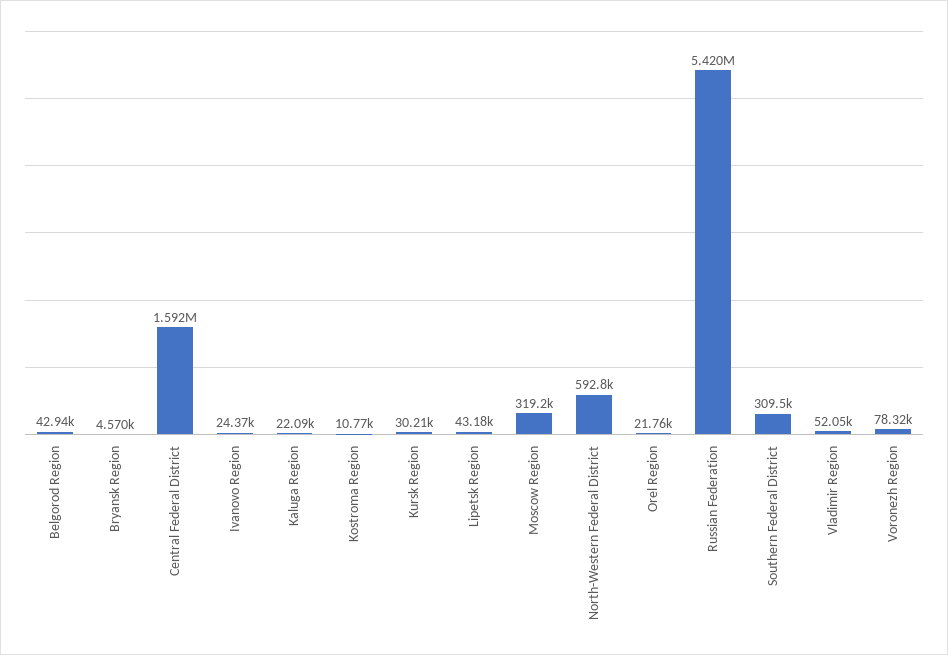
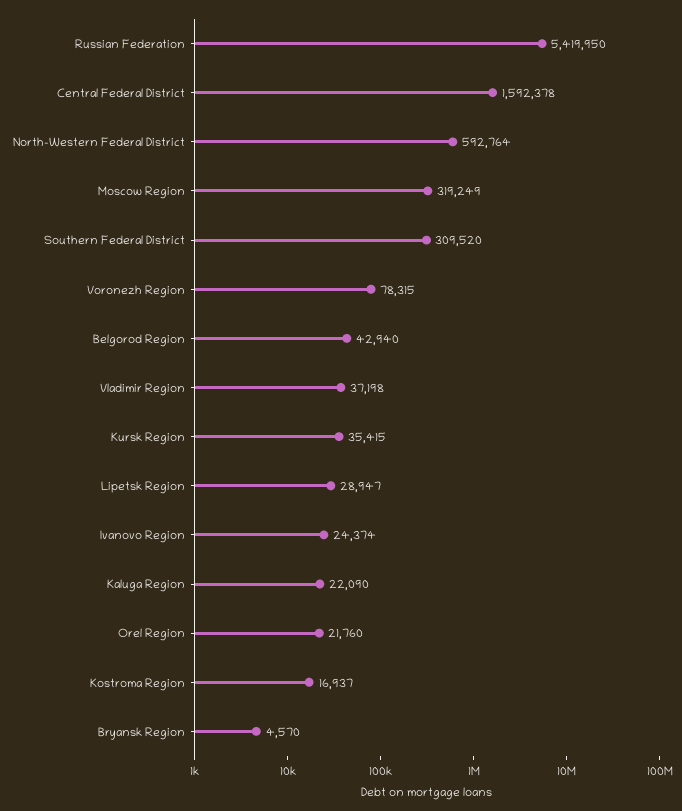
Kostroma Region: 10770 -> 16937
Kursk Region: 30210 -> 35415
Lipetsk Region: 43180 -> 28947
Vladimir Region: 52050 -> 37198

